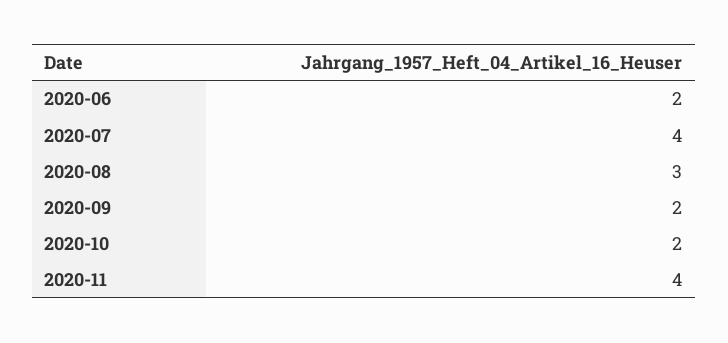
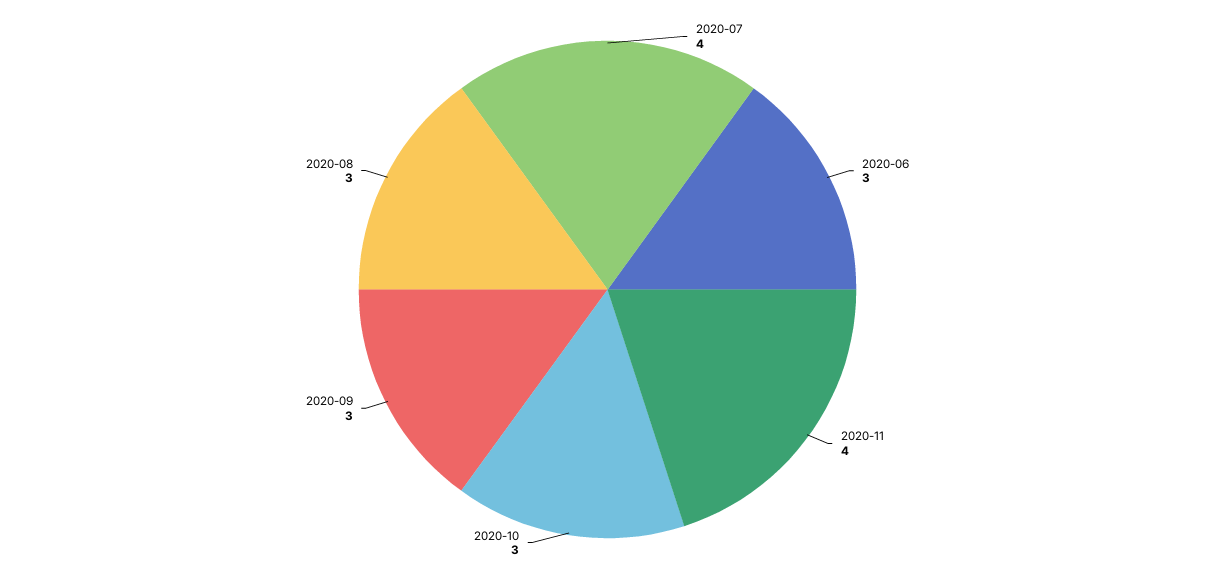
2020-06: 2 -> 3
2020-09: 2 -> 3
2020-10: 2 -> 3

